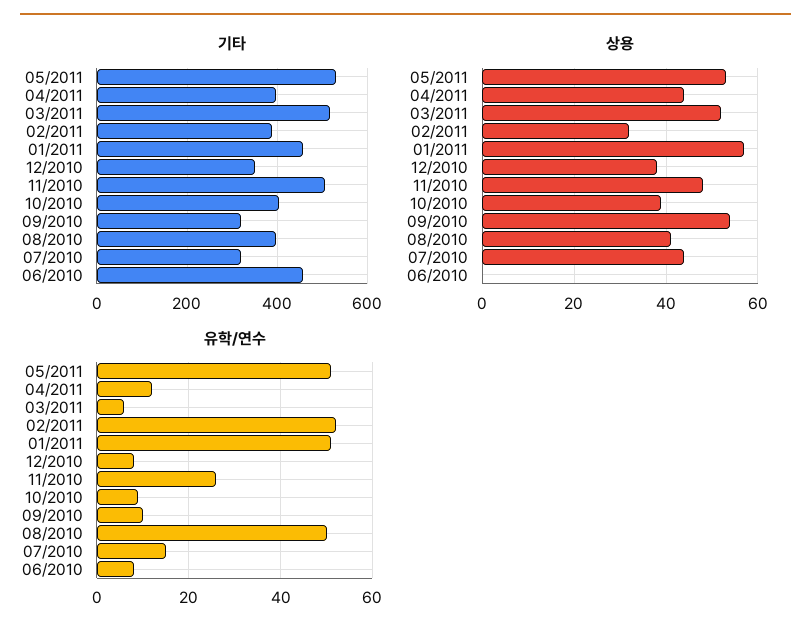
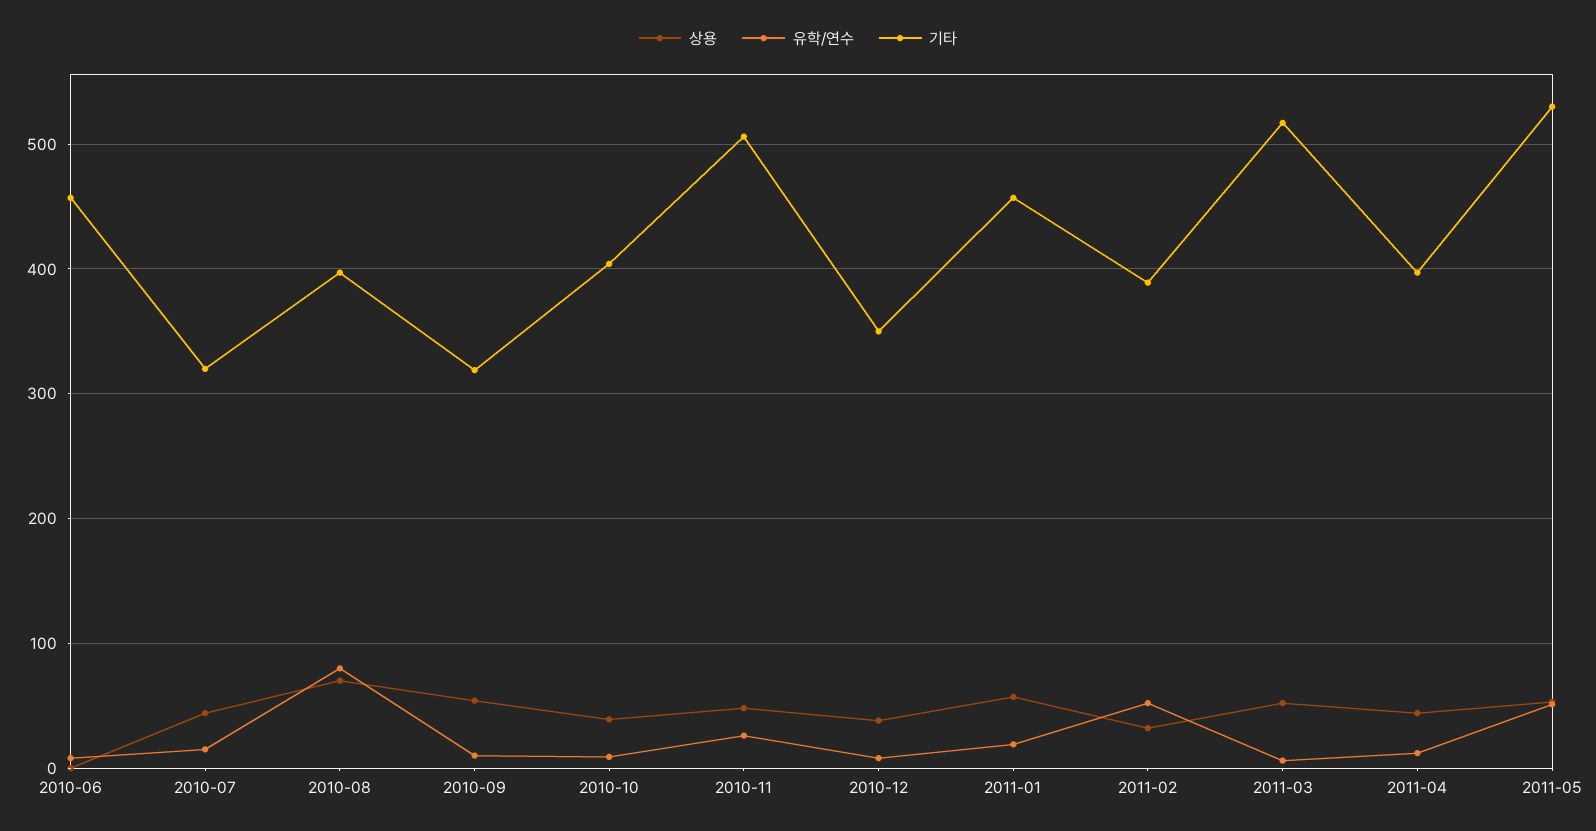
상용, 08/2010: 40 -> 70
유학/연수, 01/2011: 50 -> 20
유학/연수, 08/2010: 50 -> 80

